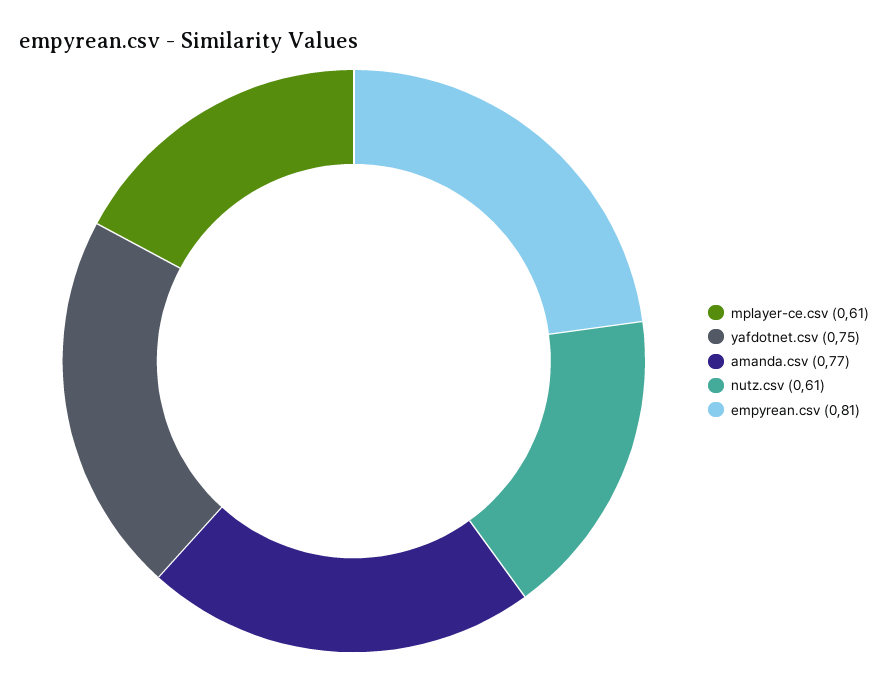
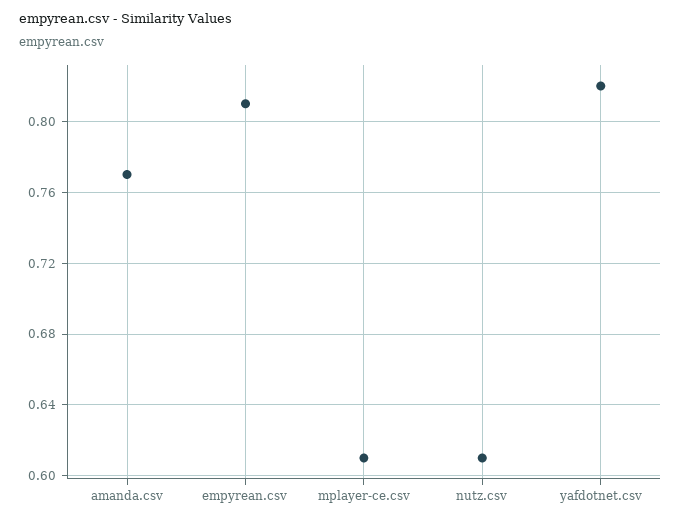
yafdotnet.csv: 0.75 -> 0.82

